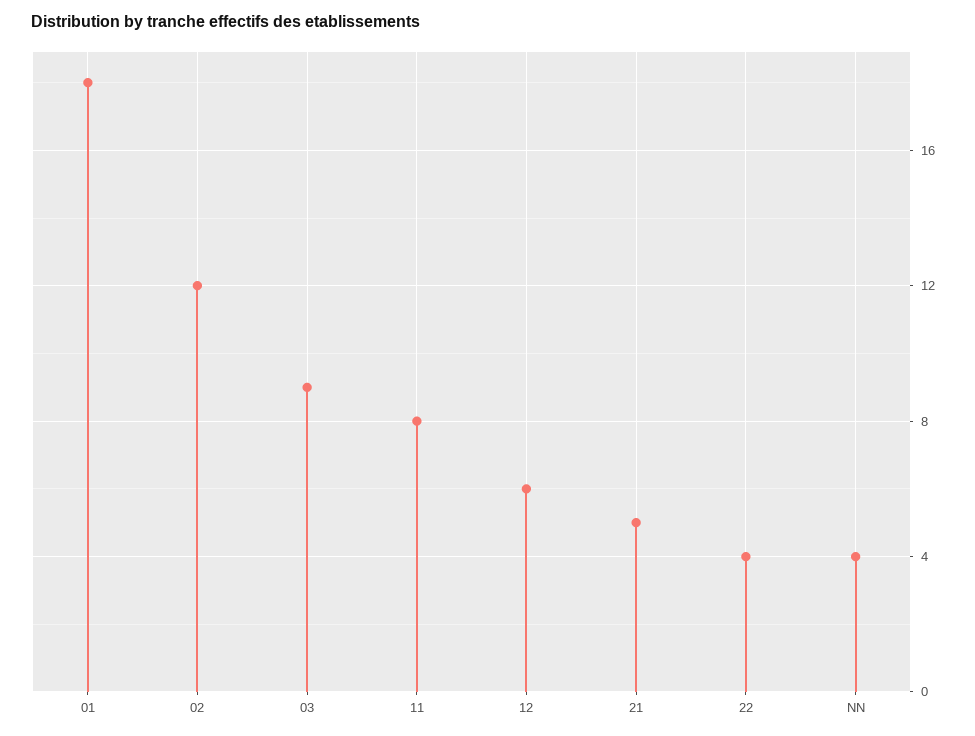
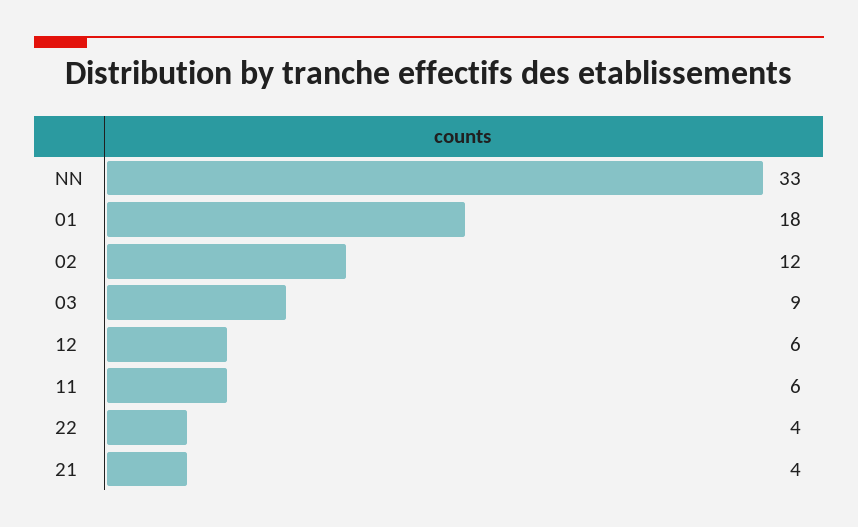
11: 8 -> 6
21: 5 -> 4
NN: 4 -> 33

